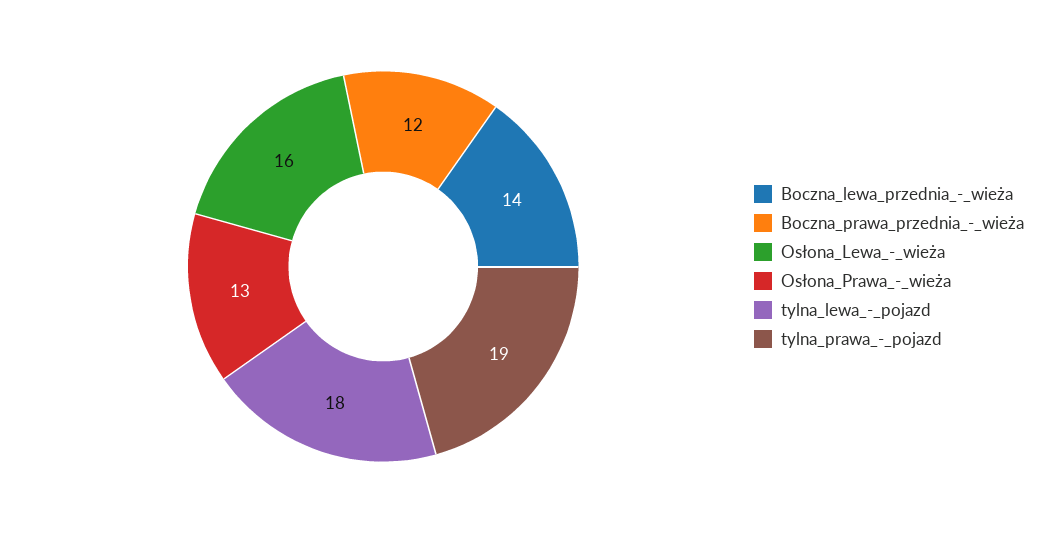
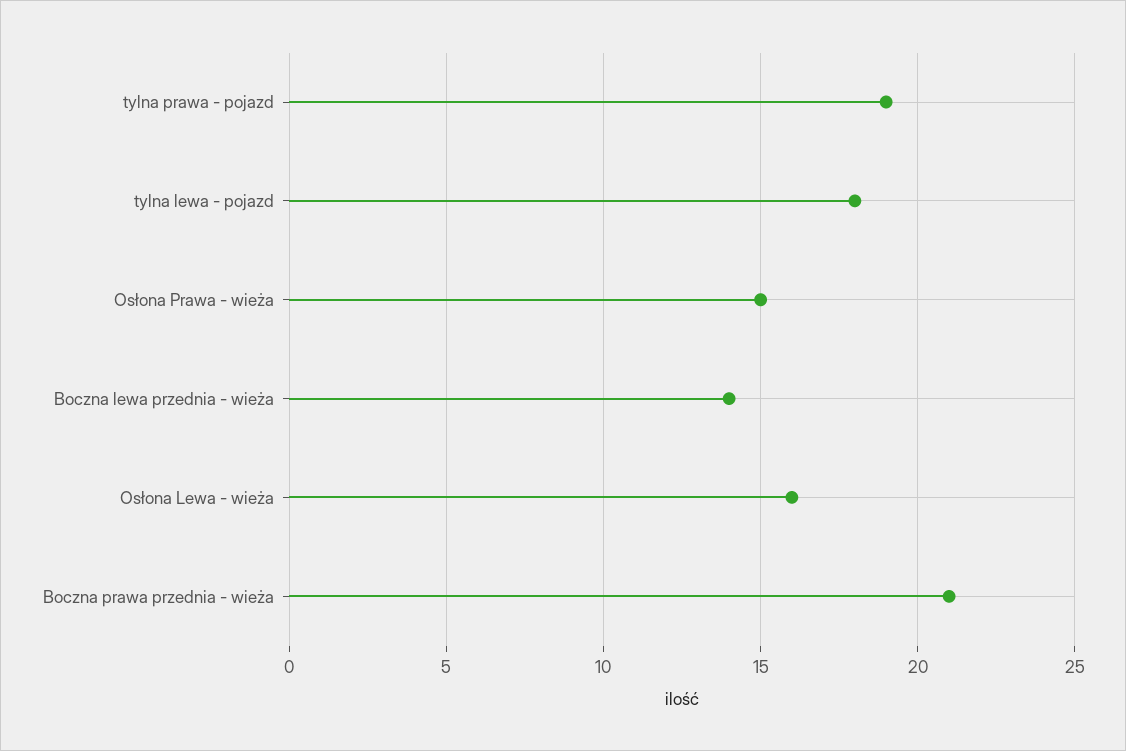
Boczna_prawa_przednia_-_wieża: 12 -> 21
Osłona_Prawa_-_wieża: 13 -> 15

